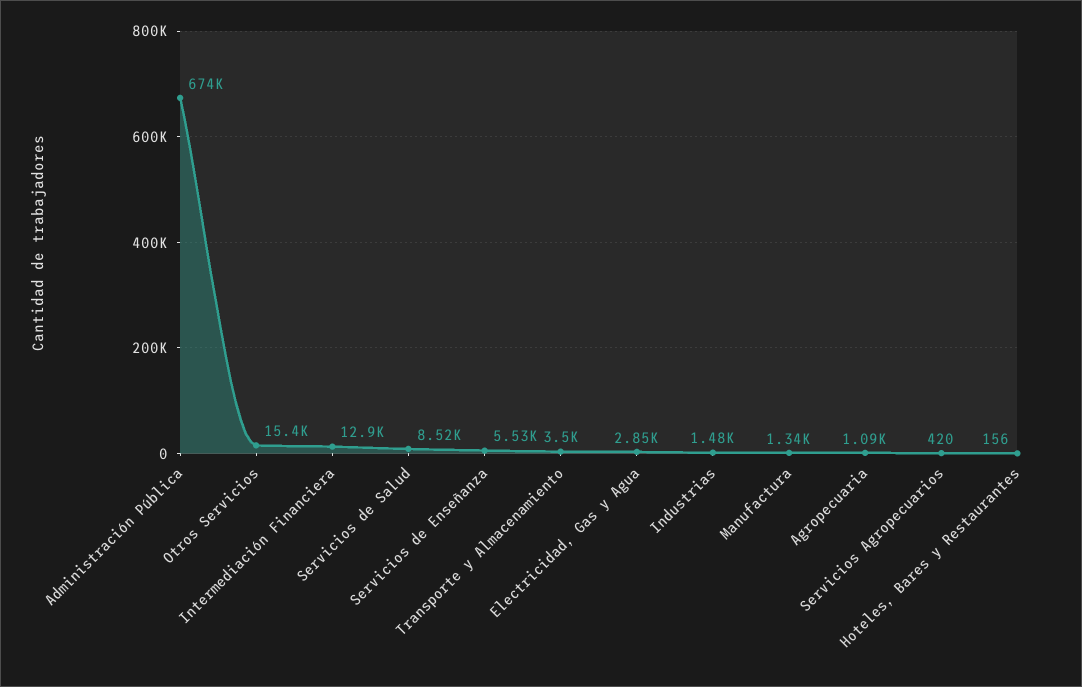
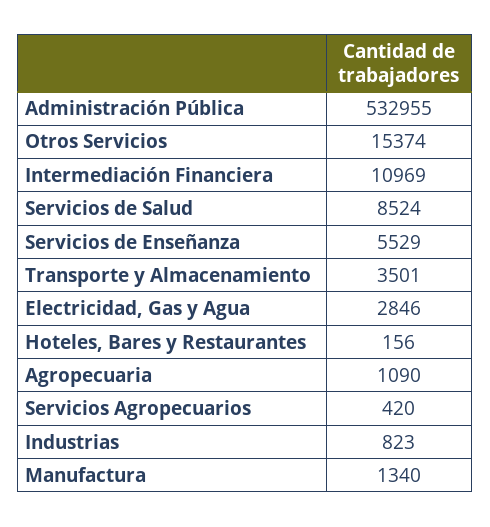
Administración Pública: 674000 -> 532955
Intermediación Financiera: 12900 -> 10969
Industrias: 1480 -> 823

